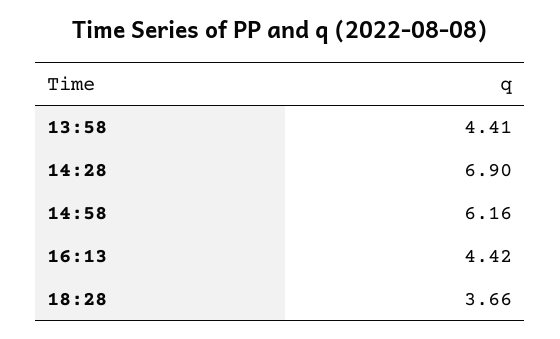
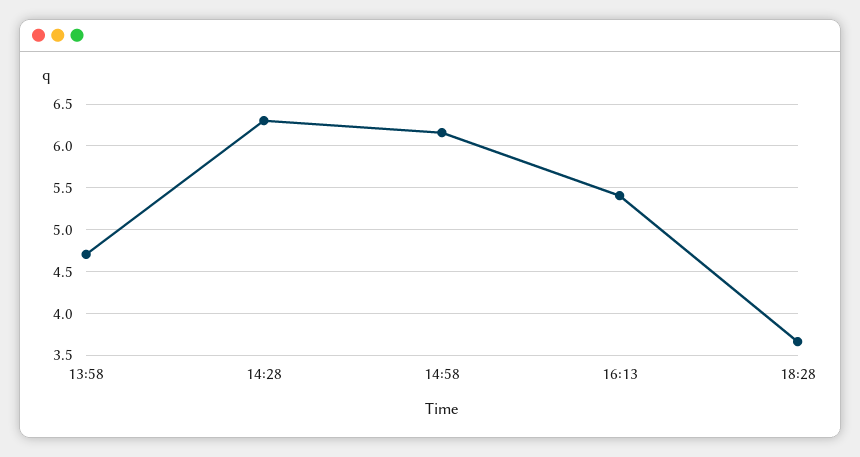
13:58: 4.41 -> 4.7
14:28: 6.9 -> 6.3
16:13: 4.42 -> 5.4

